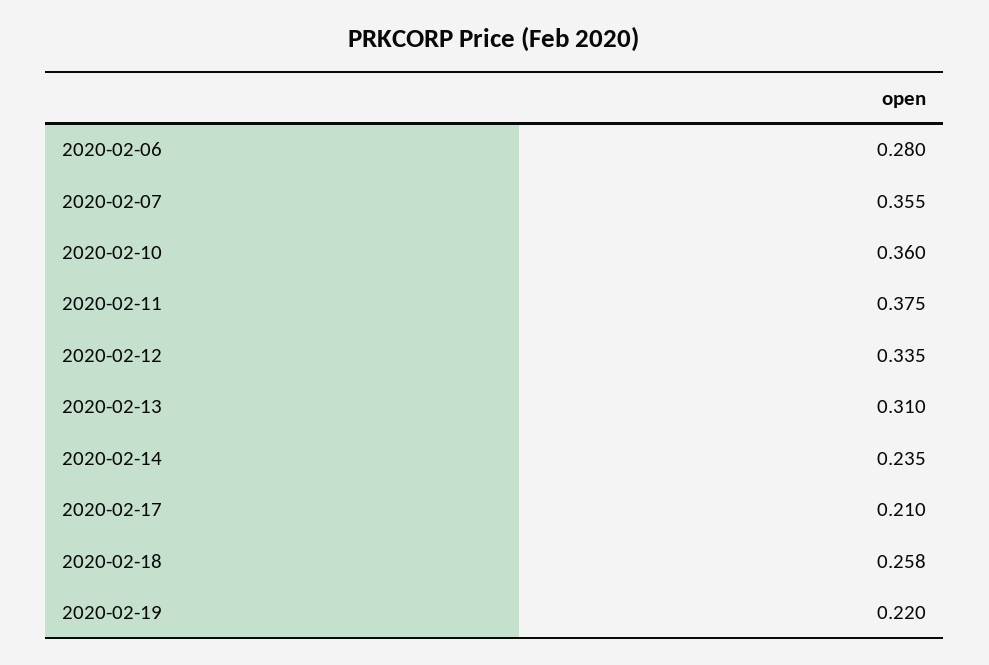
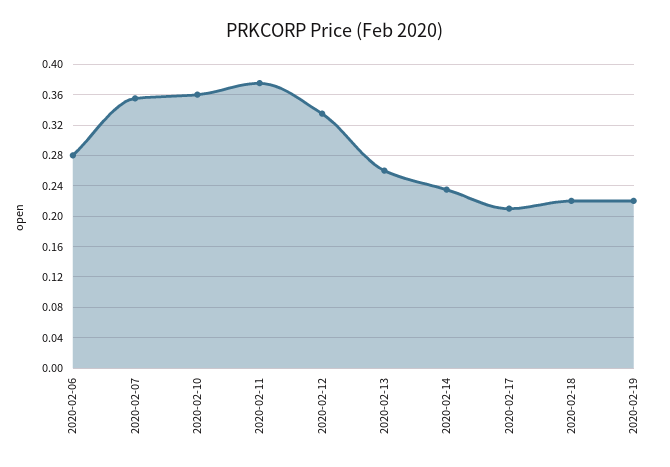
2020-02-13: 0.31 -> 0.26
2020-02-18: 0.258 -> 0.22

